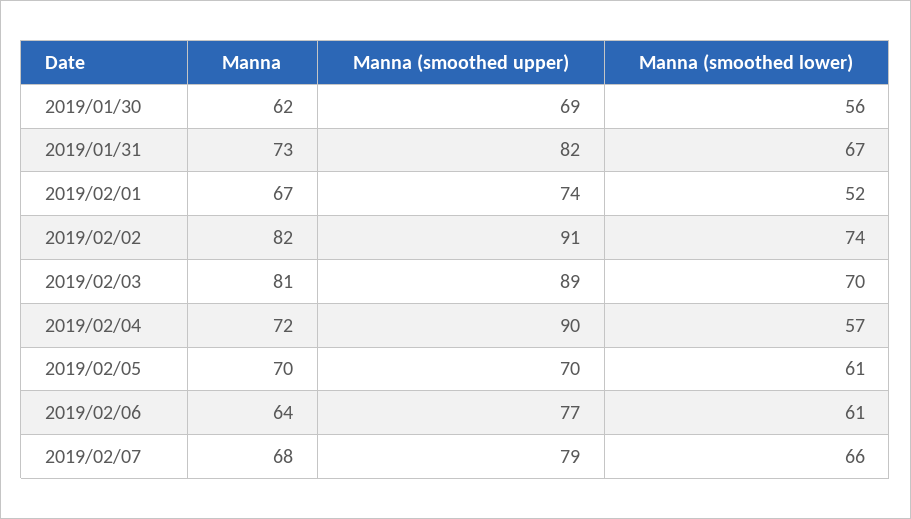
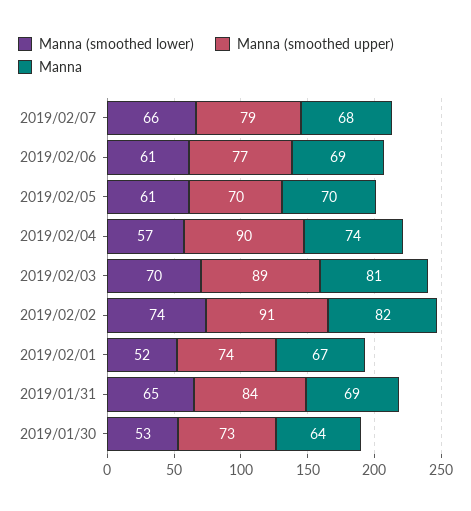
Manna, 2019/01/30: 62 -> 64
Manna (smoothed upper), 2019/01/30: 69 -> 73
Manna (smoothed lower), 2019/01/30: 56 -> 53
Manna, 2019/01/31: 73 -> 69
Manna (smoothed upper), 2019/01/31: 82 -> 84
Manna (smoothed lower), 2019/01/31: 67 -> 65
Manna, 2019/02/04: 72 -> 74
Manna, 2019/02/06: 64 -> 69

